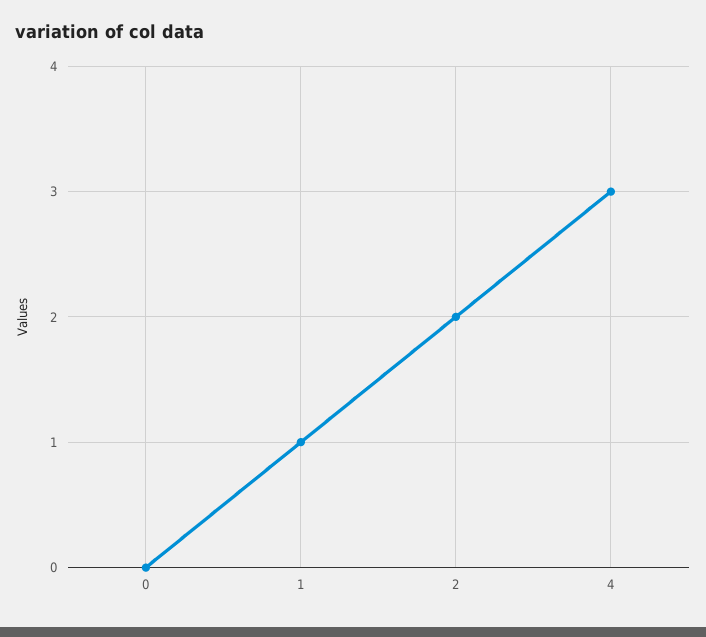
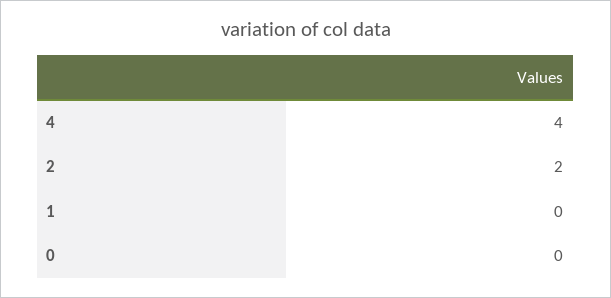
1: 1 -> 0
4: 3 -> 4

